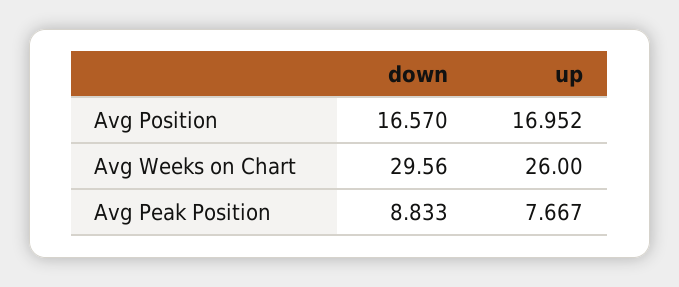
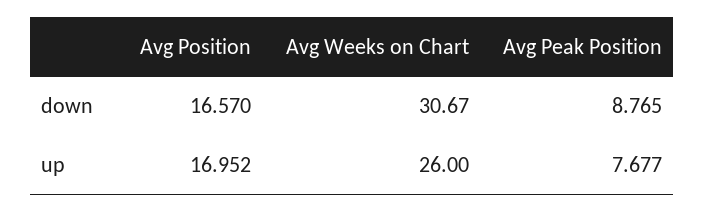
down, Avg Weeks on Chart: 29.56 -> 30.67
down, Avg Peak Position: 8.833 -> 8.765
up, Avg Peak Position: 7.667 -> 7.677

